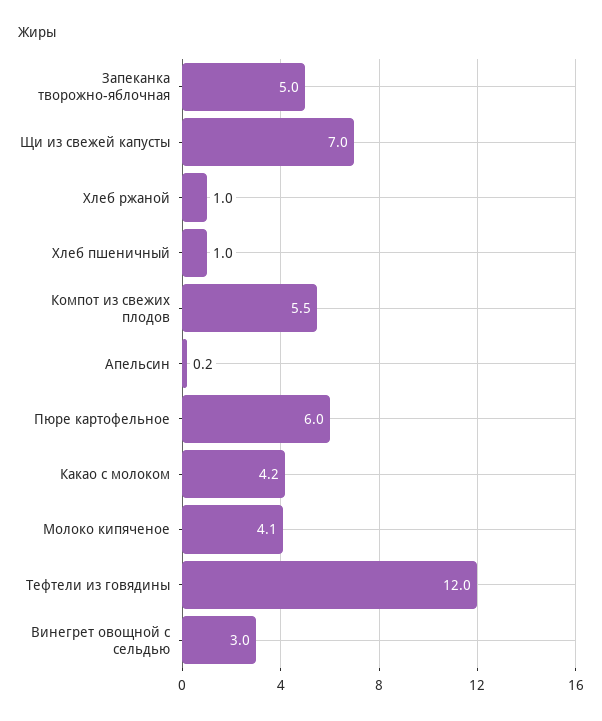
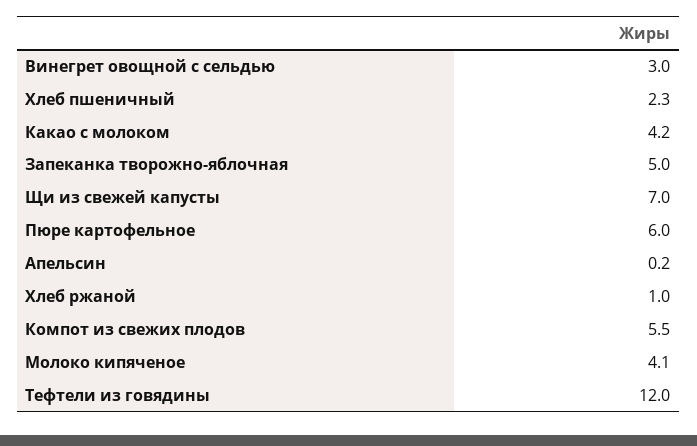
Хлеб пшеничный: 1 -> 2.3

